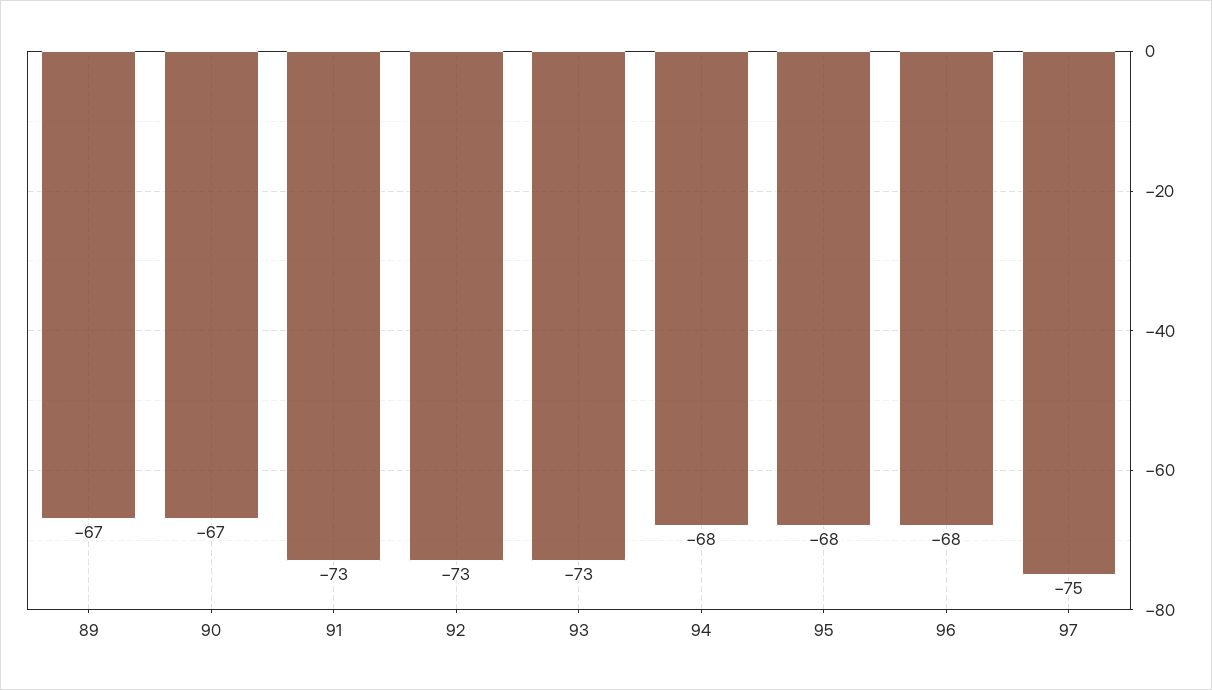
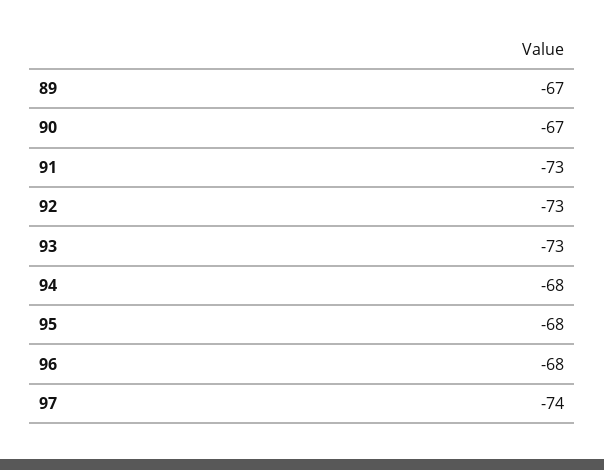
97: -75 -> -74

